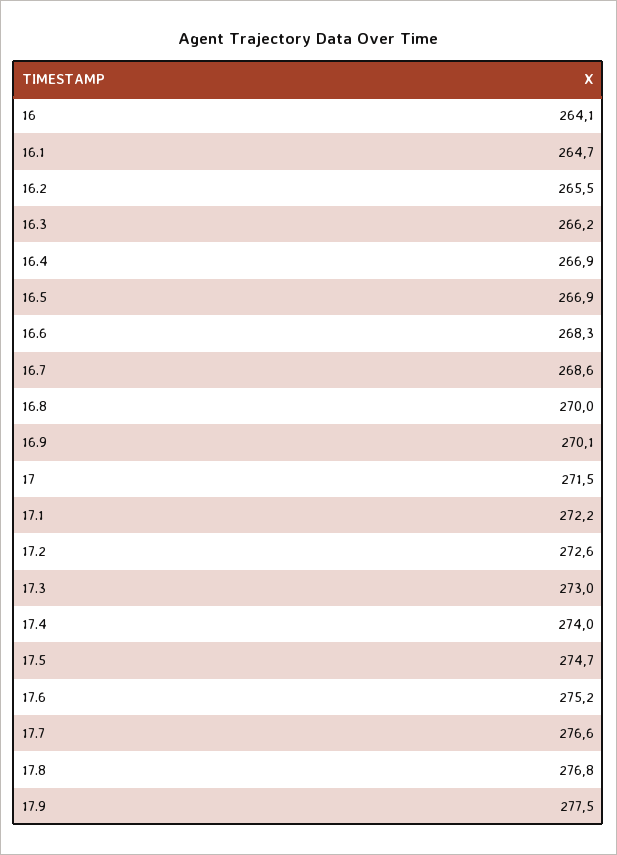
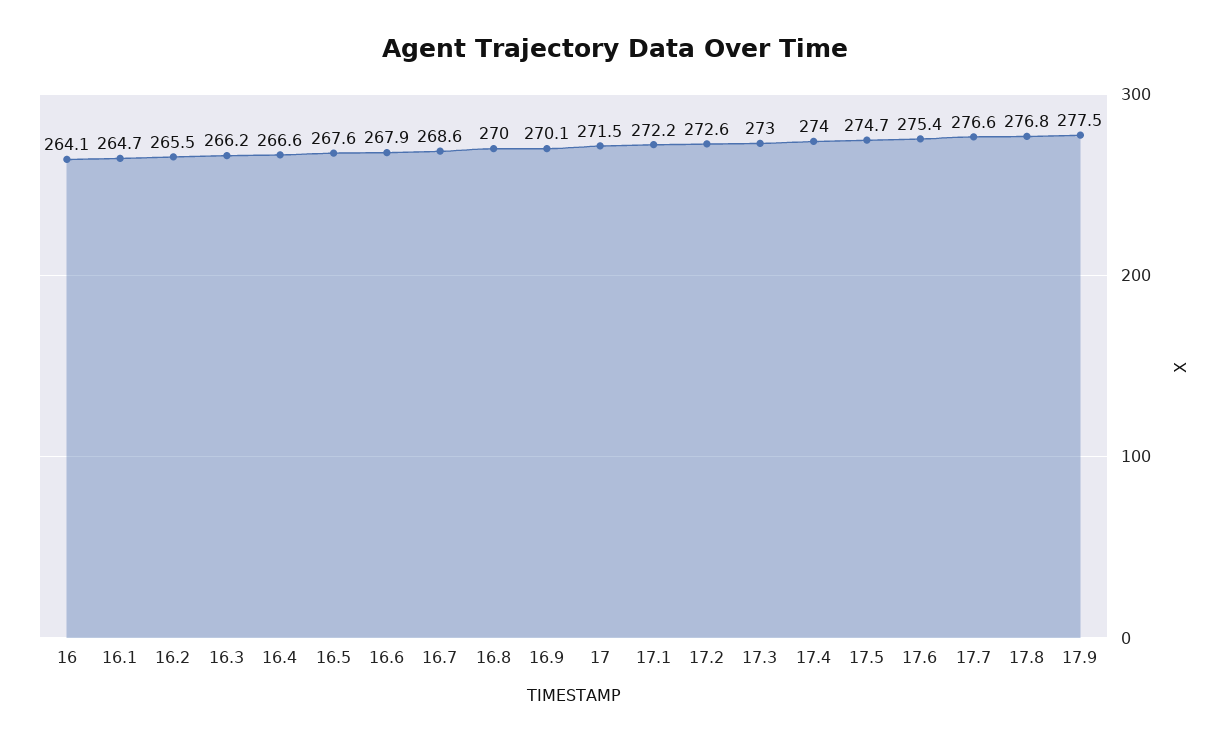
16.4: 266.9 -> 266.6
16.5: 266.9 -> 267.6
16.6: 268.3 -> 267.9
17.6: 275.2 -> 275.4

